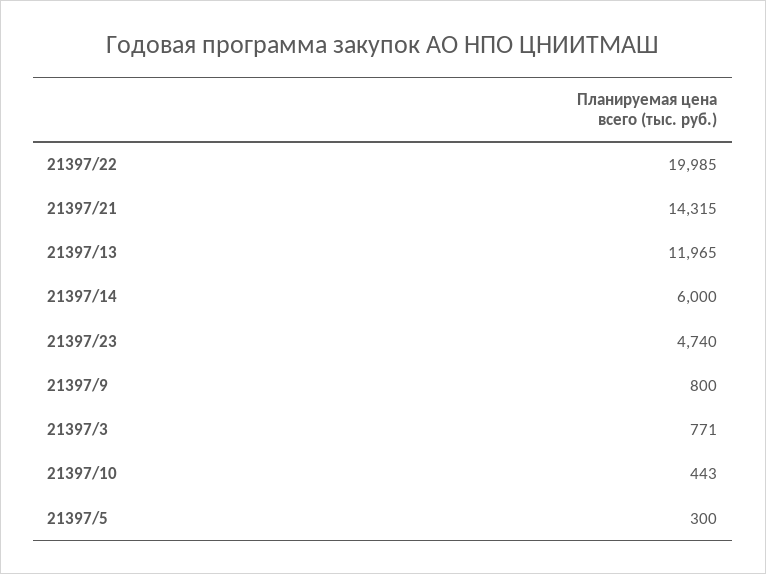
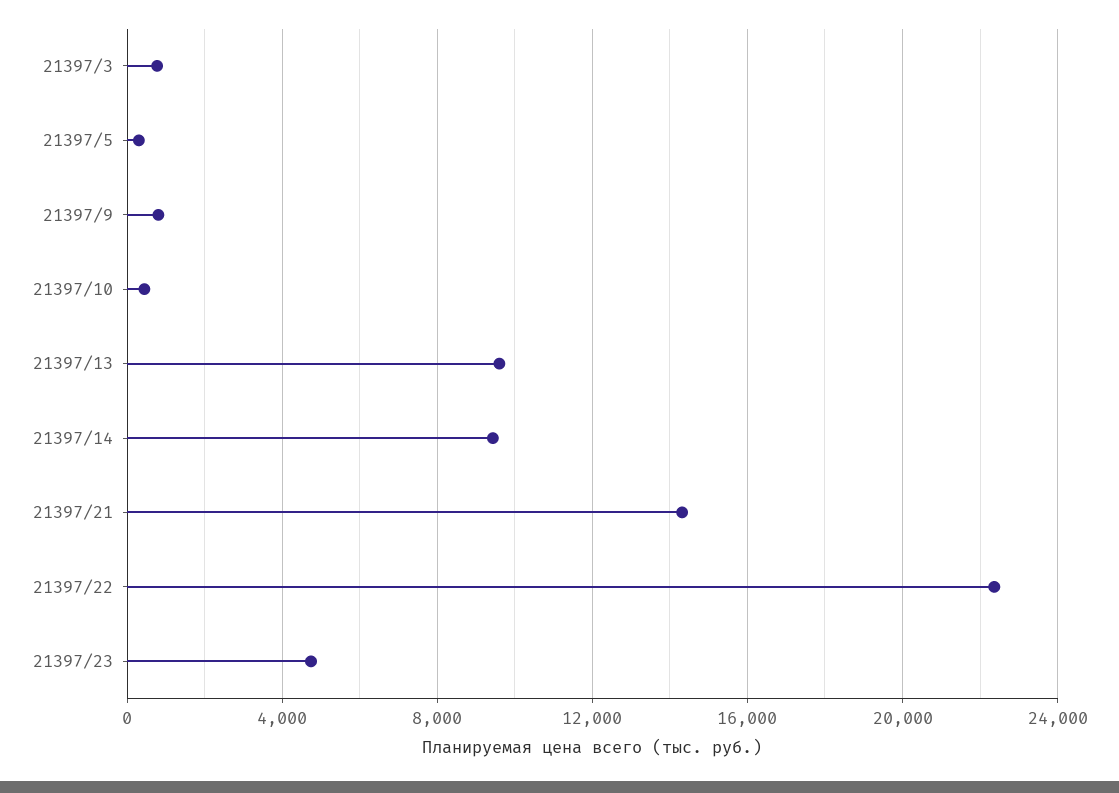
21397/22: 19985 -> 22500
21397/13: 11965 -> 9500
21397/14: 6000 -> 9500

